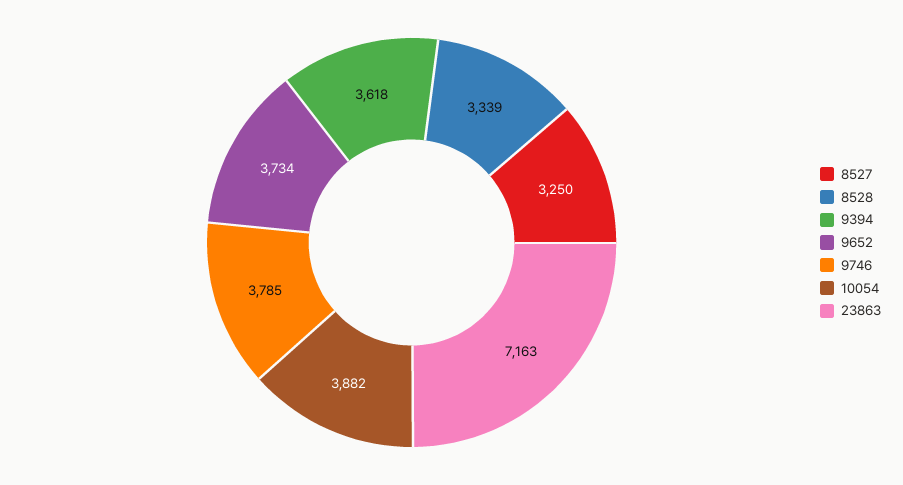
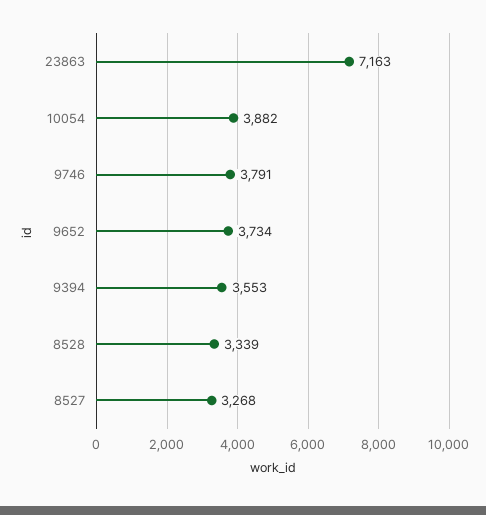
8527: 3250 -> 3268
9394: 3618 -> 3553
9746: 3785 -> 3791

